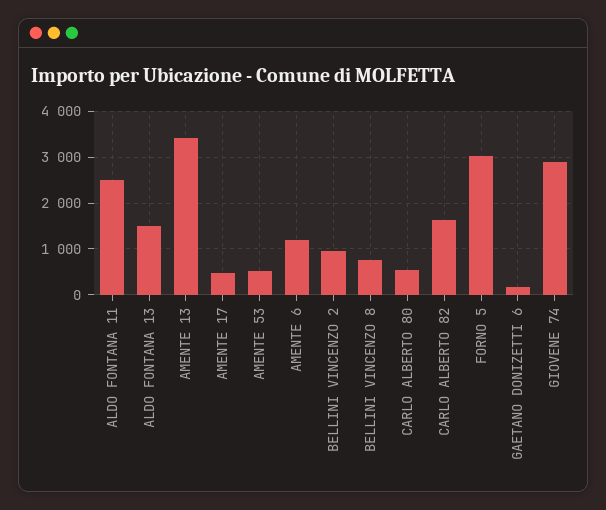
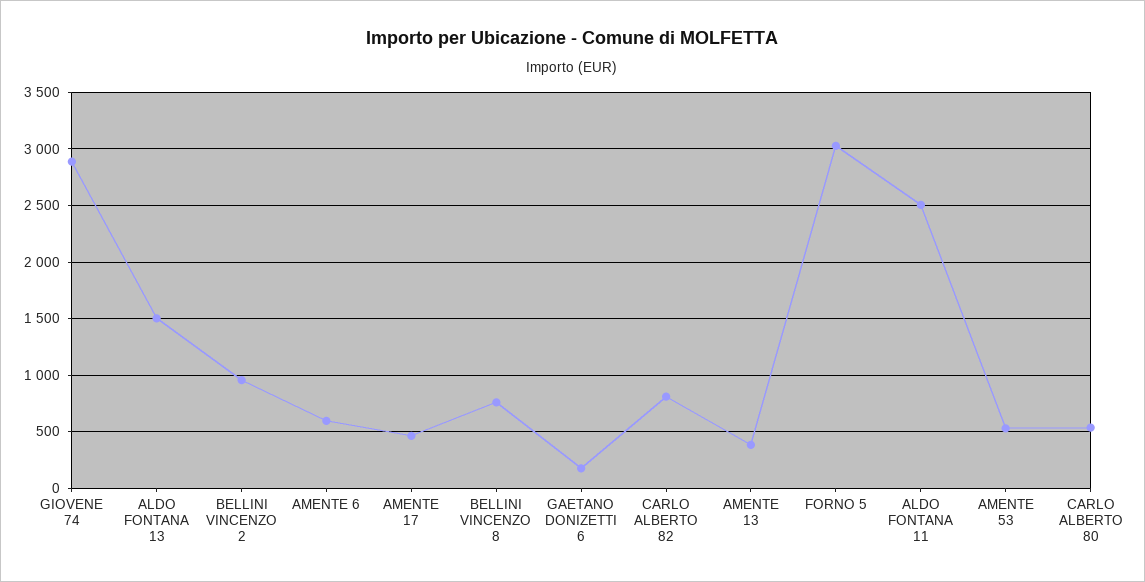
AMENTE 13: 3400 -> 400
AMENTE 6: 1200 -> 600
CARLO ALBERTO 82: 1600 -> 800

